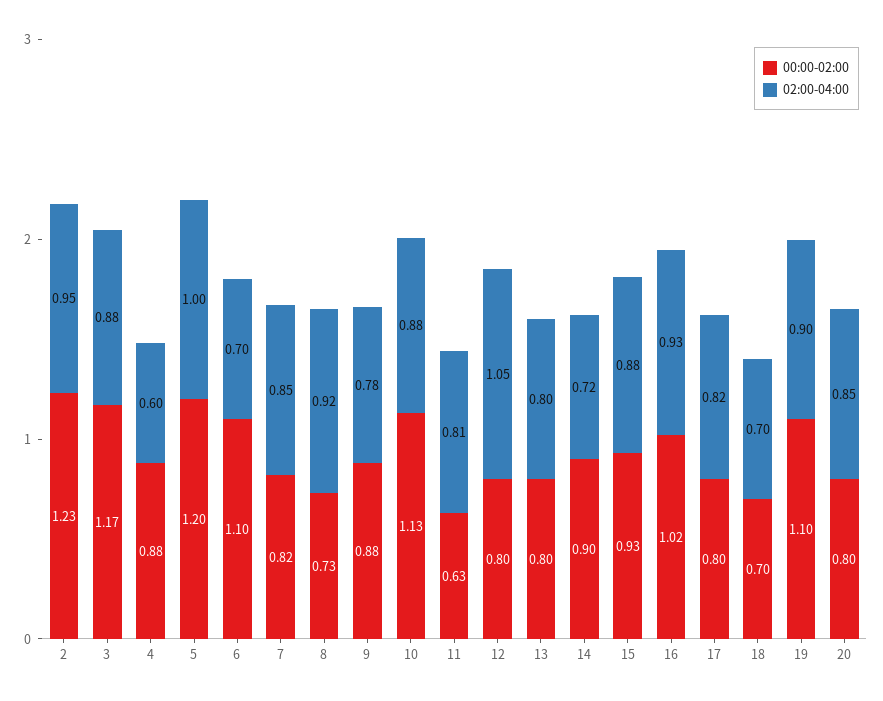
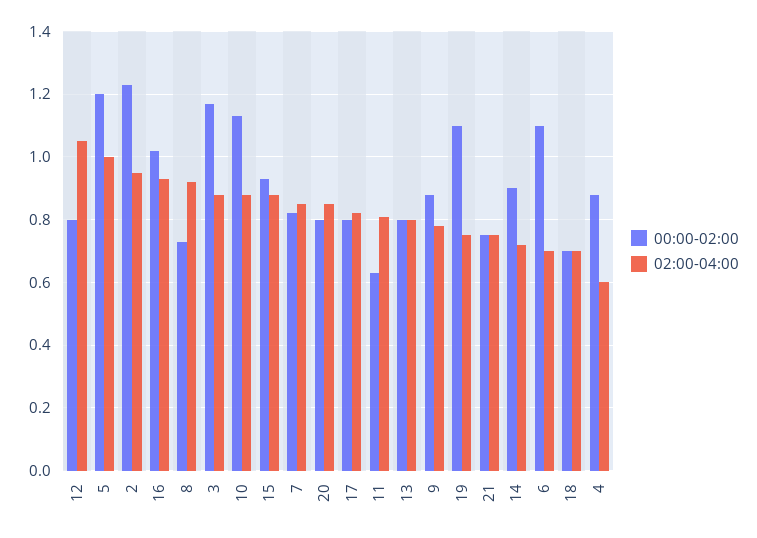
02:00-04:00, 19: 0.9 -> 0.75
00:00-02:00, 21: none -> 0.75
02:00-04:00, 21: none -> 0.75

